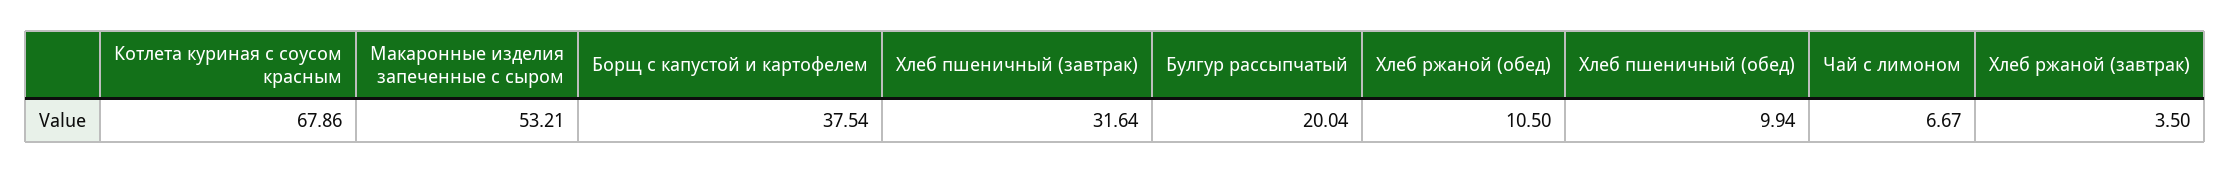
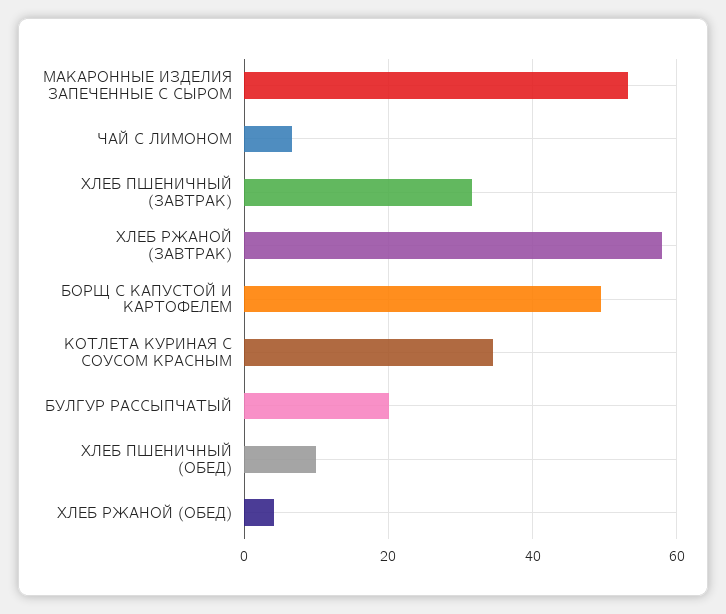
Котлета куриная с соусом красным: 67.86 -> 34
Борщ с капустой и картофелем: 37.54 -> 50
Хлеб ржаной (обед): 10.5 -> 4
Хлеб ржаной (завтрак): 3.5 -> 58

